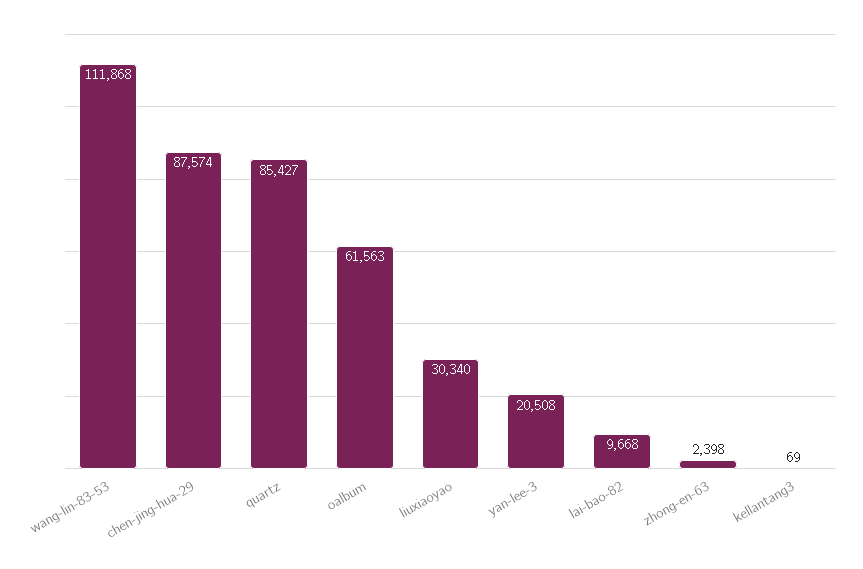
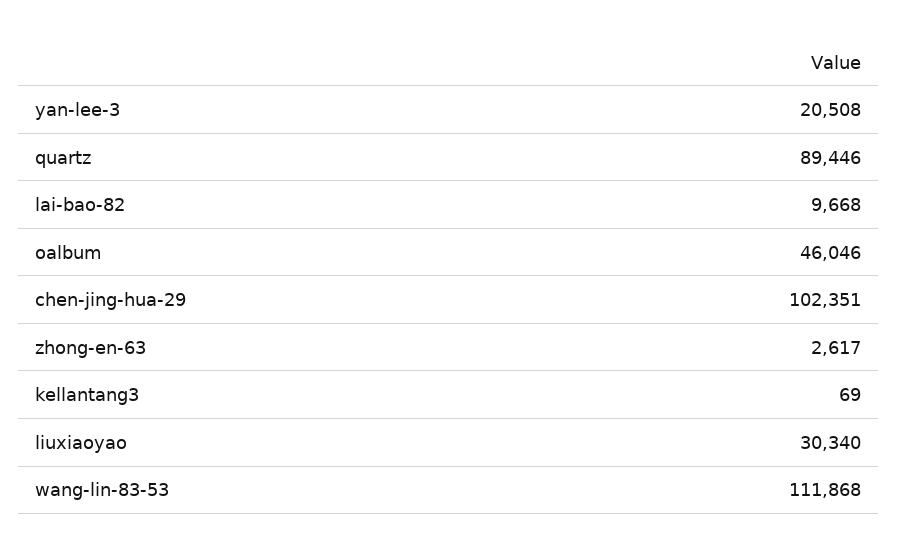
chen-jing-hua-29: 87574 -> 102351
quartz: 85427 -> 89446
oalbum: 61563 -> 46046
zhong-en-63: 2398 -> 2617

